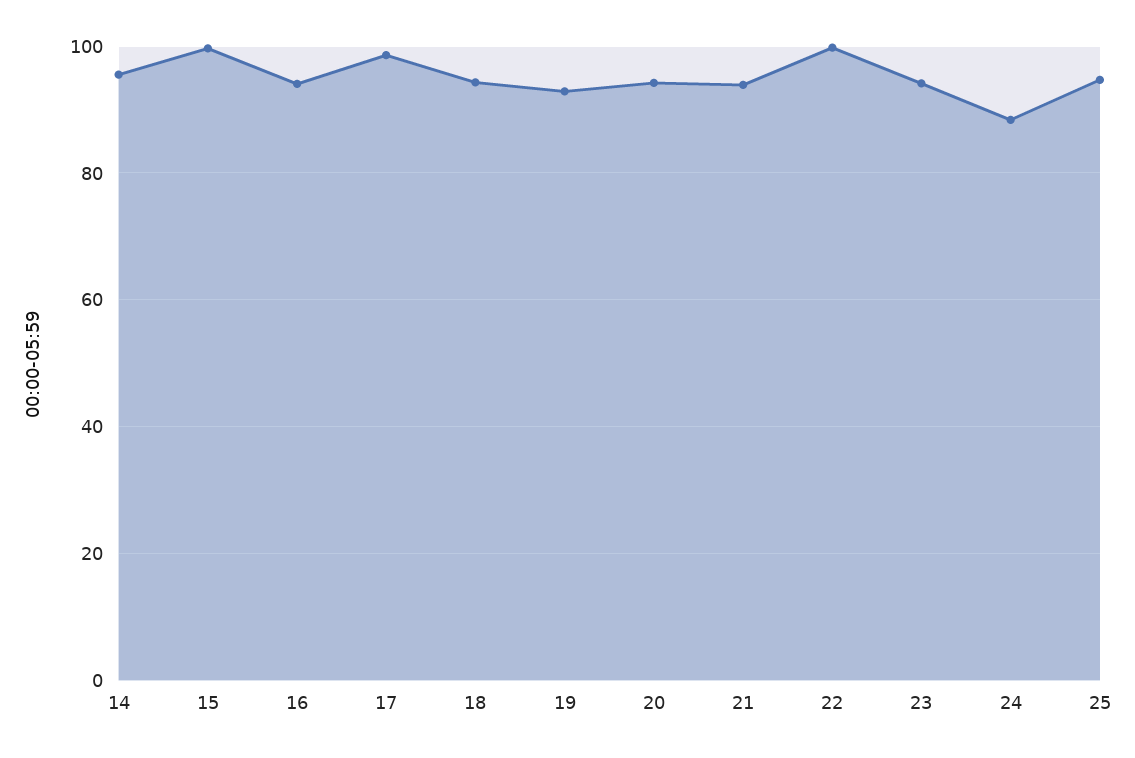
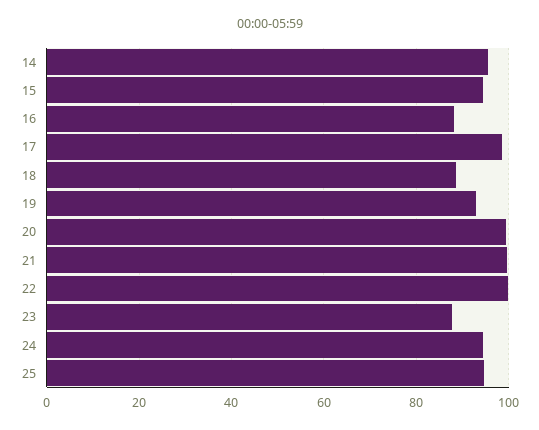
15: 100 -> 94
16: 94 -> 88
18: 94 -> 88
20: 94 -> 100
21: 94 -> 100
23: 94 -> 88
24: 88 -> 94

